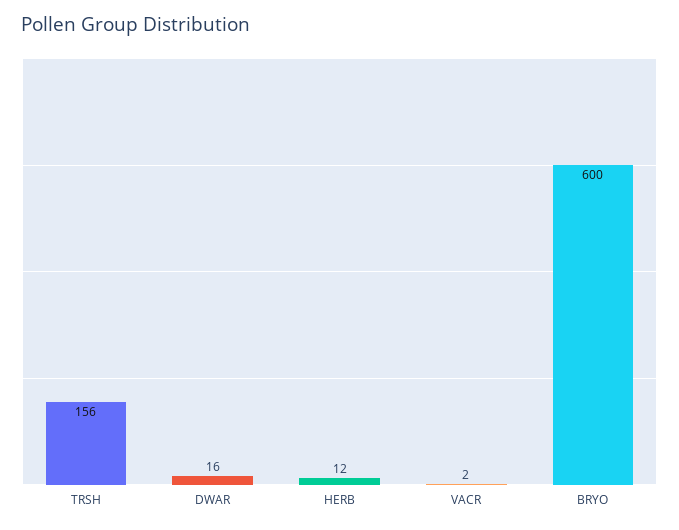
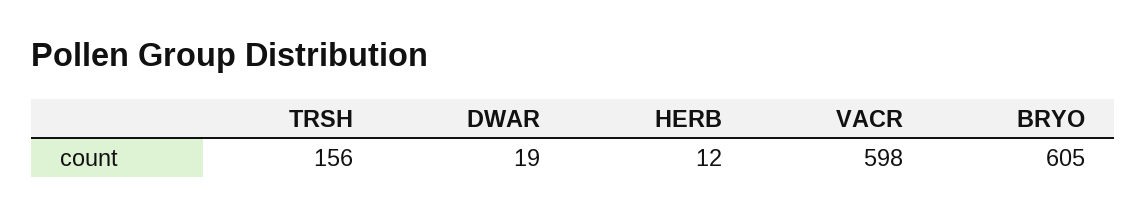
DWAR: 16 -> 19
VACR: 2 -> 598
BRYO: 600 -> 605

